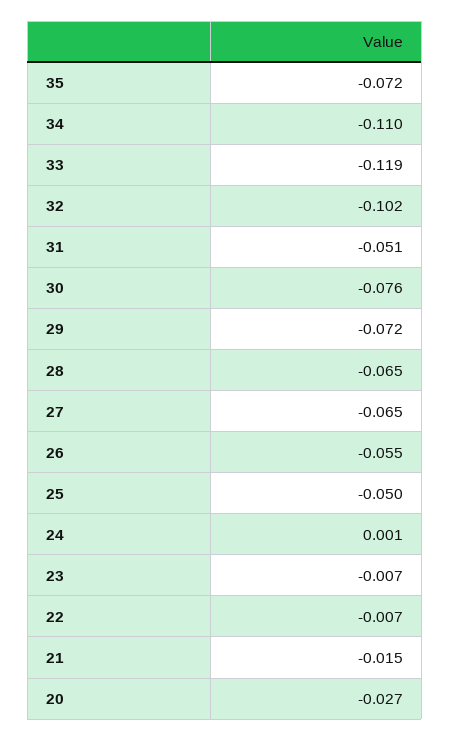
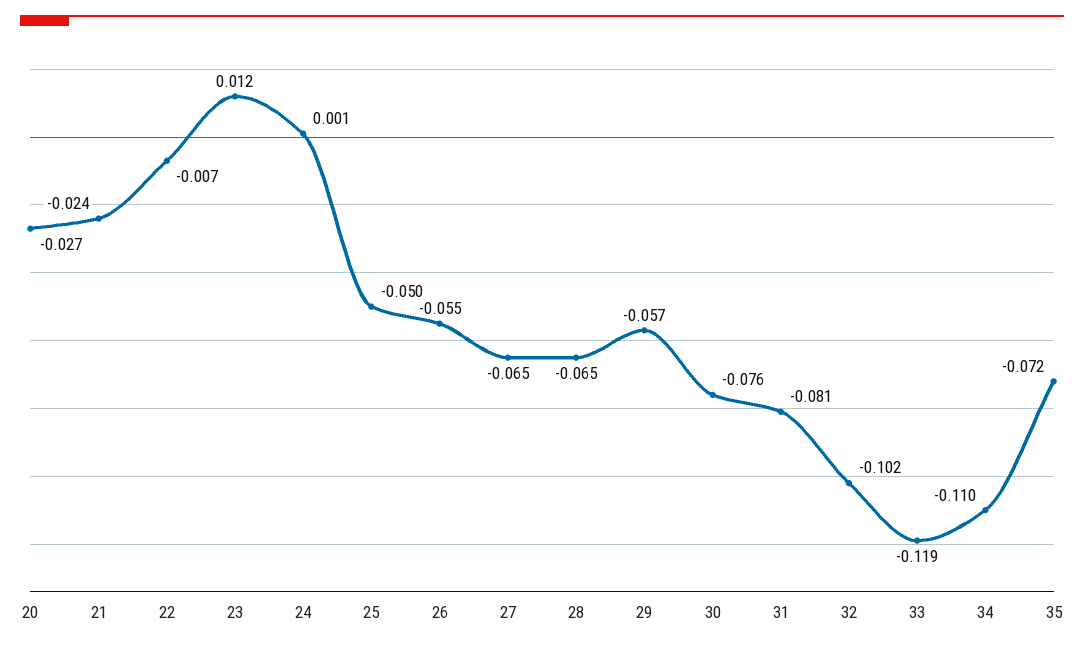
31: -0.051 -> -0.081
29: -0.072 -> -0.057
23: -0.007 -> 0.012
21: -0.015 -> -0.024

